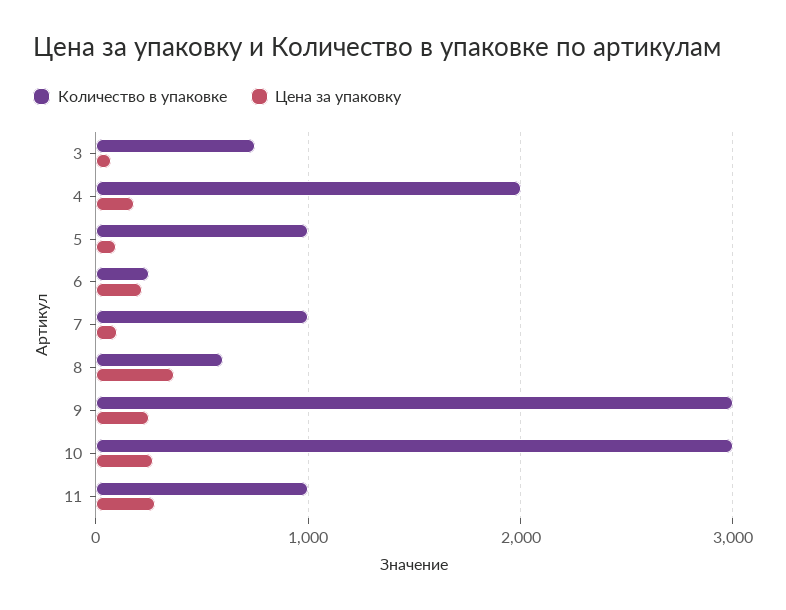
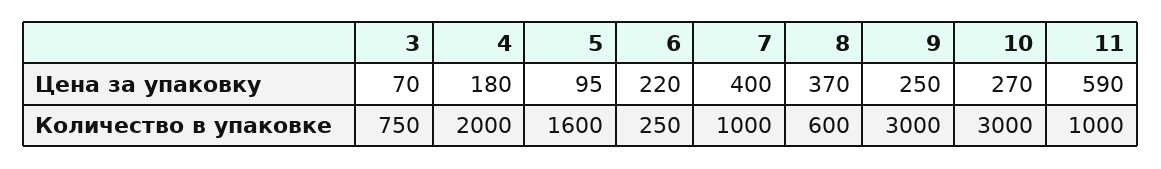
Количество в упаковке, 5: 1000 -> 1600
Цена за упаковку, 7: 100 -> 400
Цена за упаковку, 11: 300 -> 590

